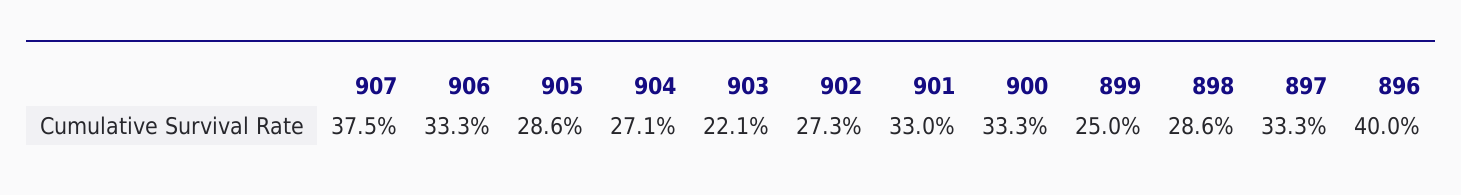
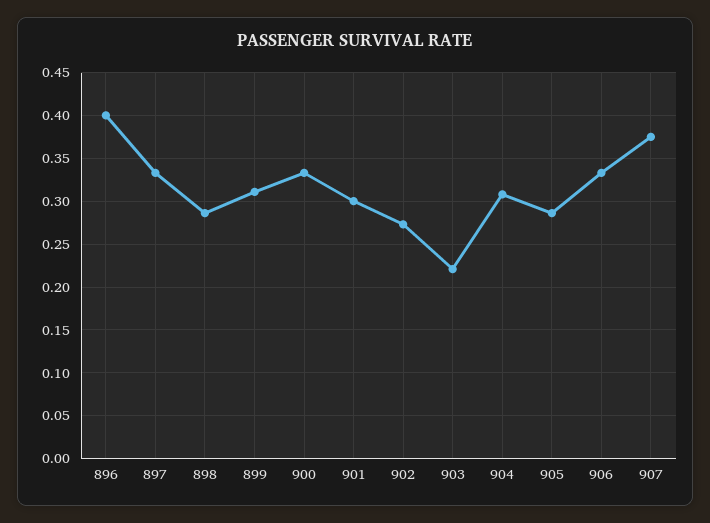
904: 0.271 -> 0.31
901: 0.33 -> 0.3
899: 0.25 -> 0.31

